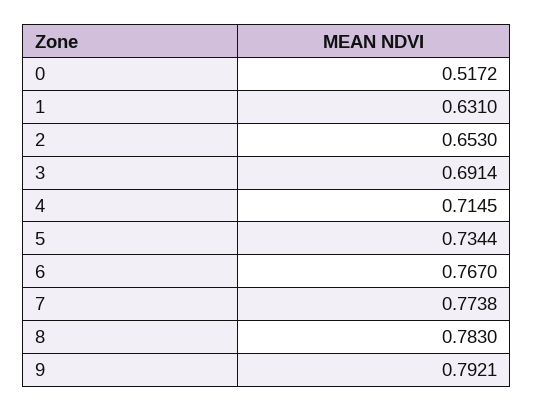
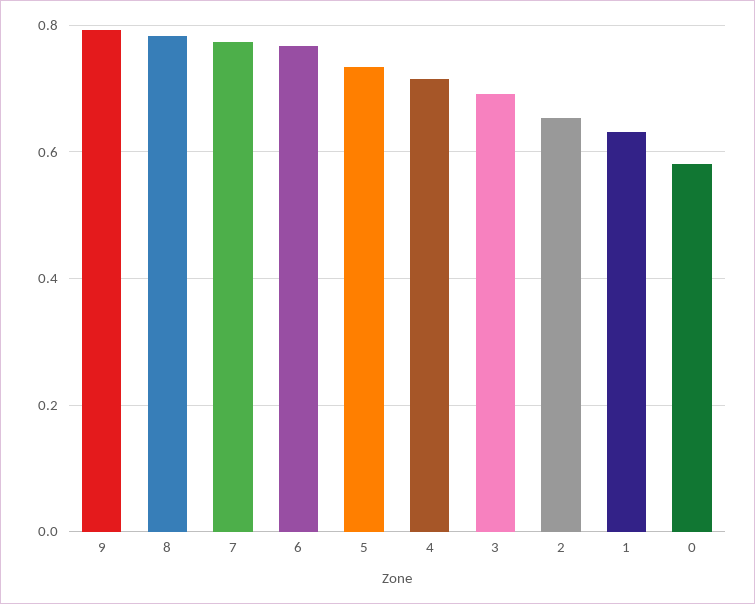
0: 0.5172 -> 0.58

